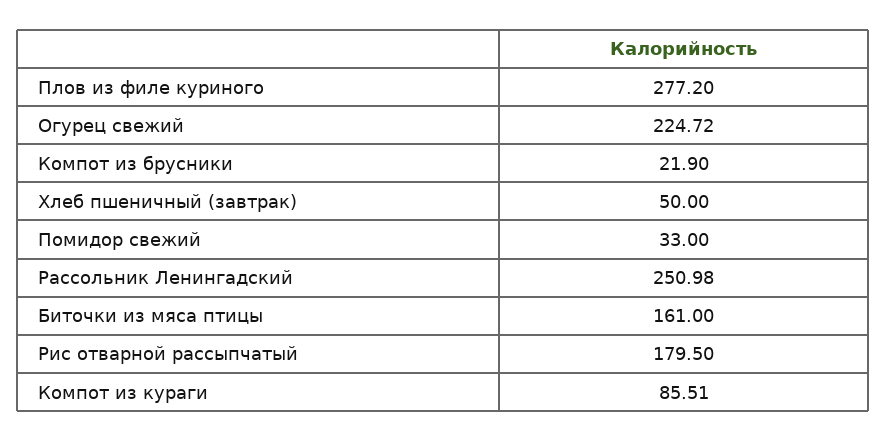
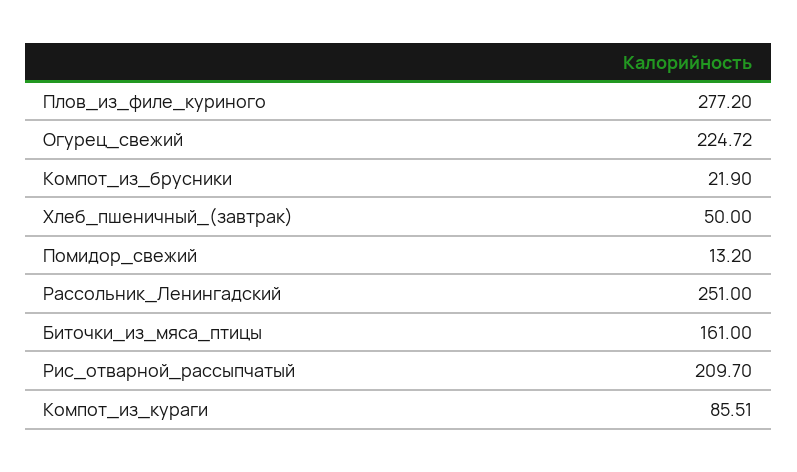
Помидор свежий: 33 -> 13.2
Рассольник Ленингадский: 250.98 -> 251
Рис отварной рассыпчатый: 179.5 -> 209.7

